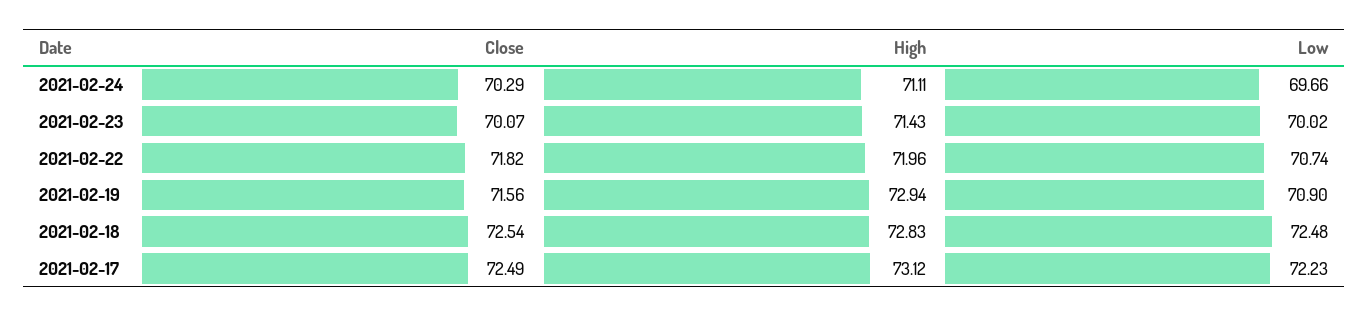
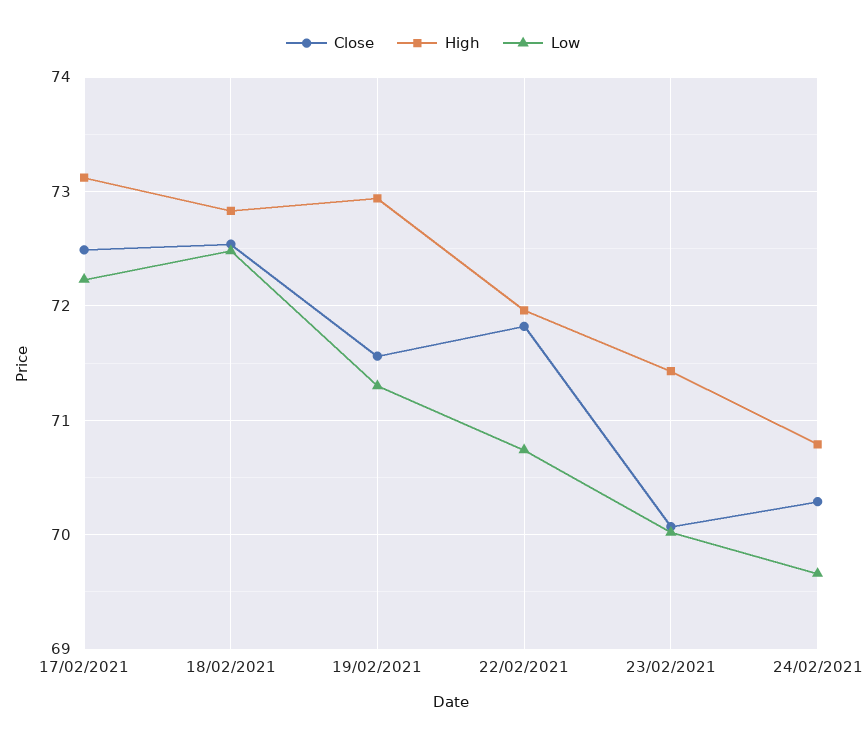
High, 2021-02-24: 71.11 -> 70.8
Low, 2021-02-19: 70.9 -> 71.3

